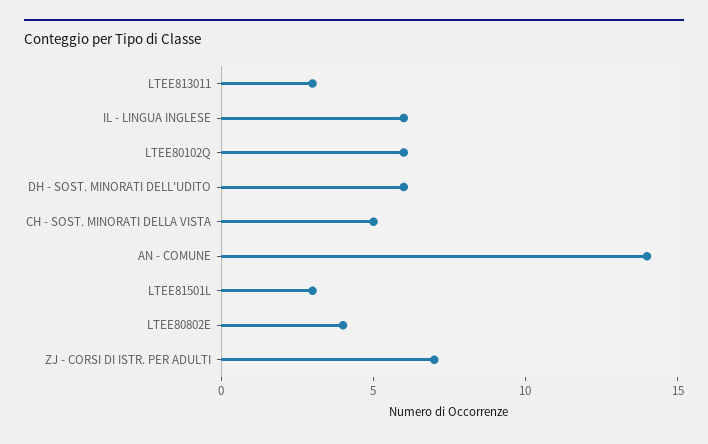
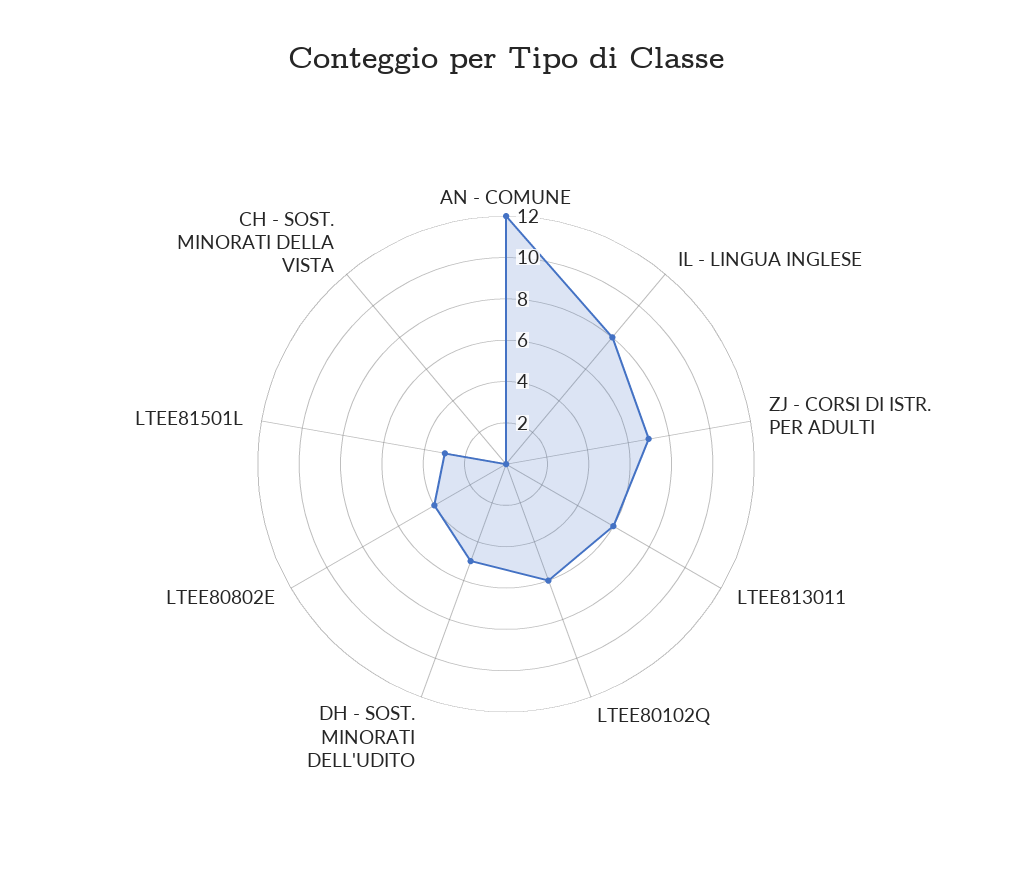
LTEE813011: 3 -> 6
IL - LINGUA INGLESE: 6 -> 8
DH - SOST. MINORATI DELL'UDITO: 6 -> 5
CH - SOST. MINORATI DELLA VISTA: 5 -> 0
AN - COMUNE: 14 -> 12

